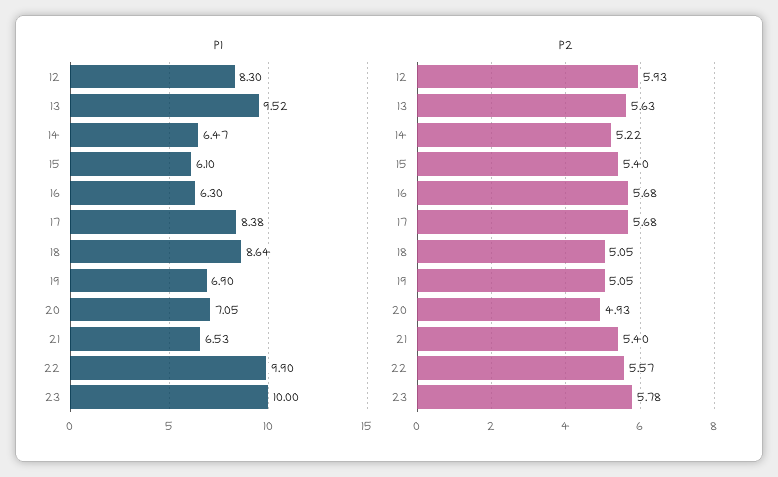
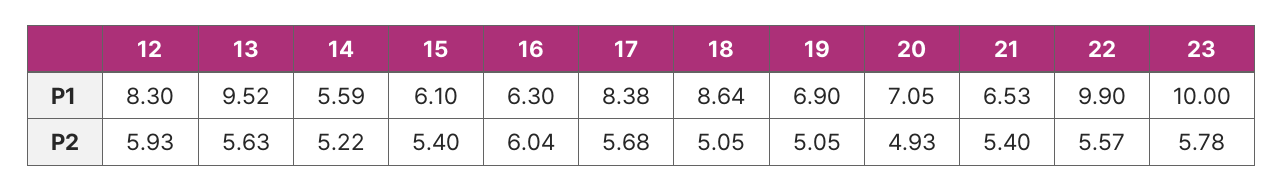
P1, 14: 6.47 -> 5.59
P2, 16: 5.68 -> 6.04

